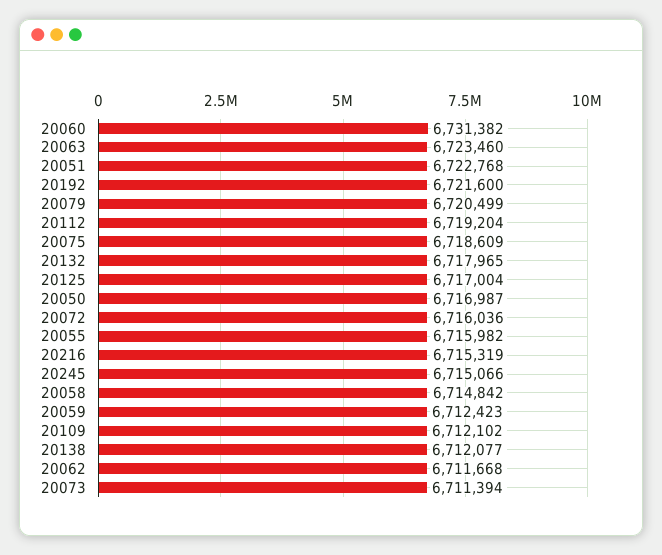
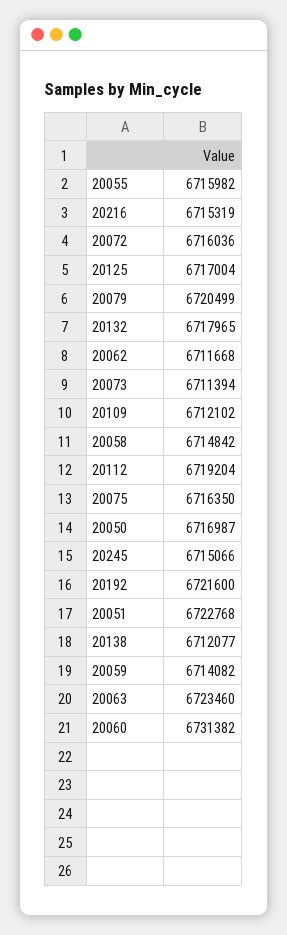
20075: 6718609 -> 6716350
20059: 6712423 -> 6714082

